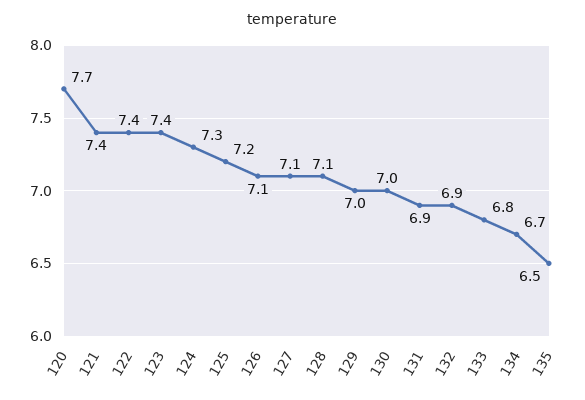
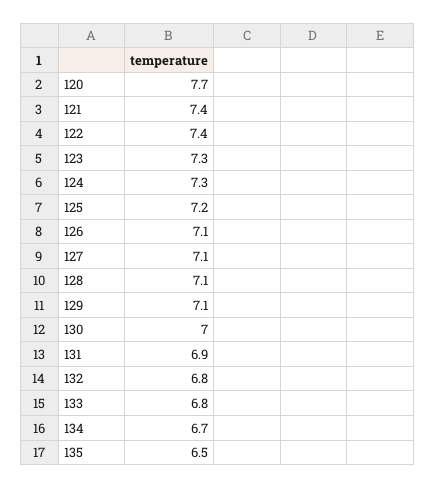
123: 7.4 -> 7.3
129: 7 -> 7.1
132: 6.9 -> 6.8

